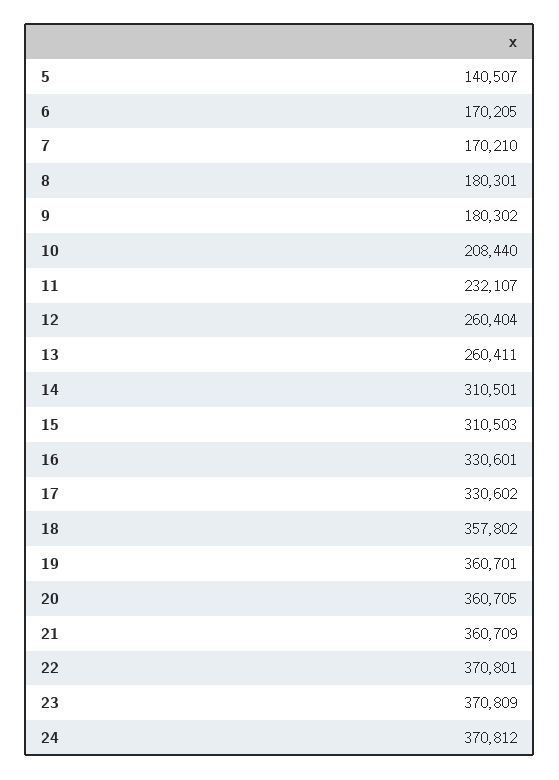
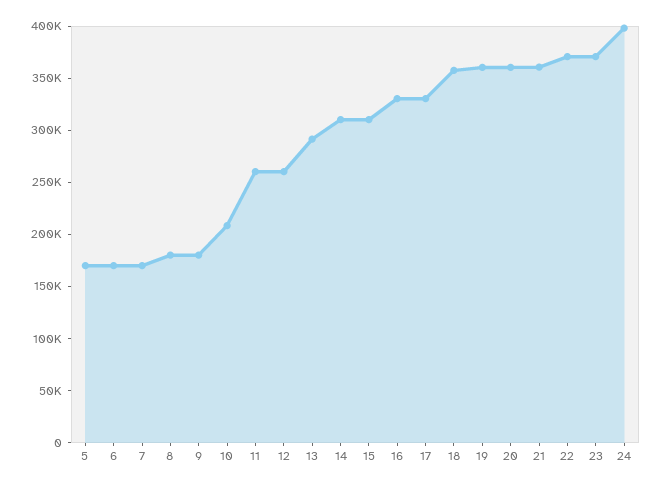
5: 140507 -> 170000
11: 232107 -> 260000
13: 260411 -> 290000
24: 370812 -> 400000

